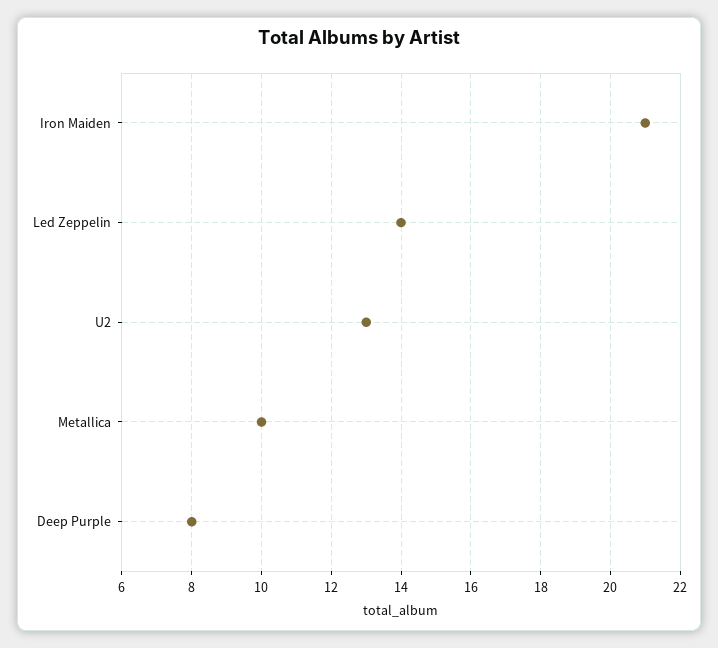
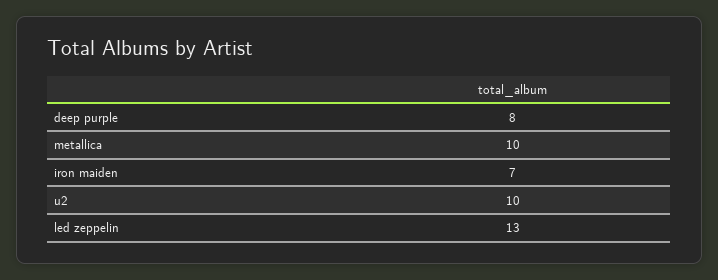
Iron Maiden: 21 -> 7
Led Zeppelin: 14 -> 13
U2: 13 -> 10

